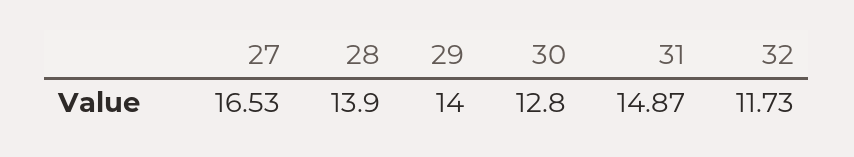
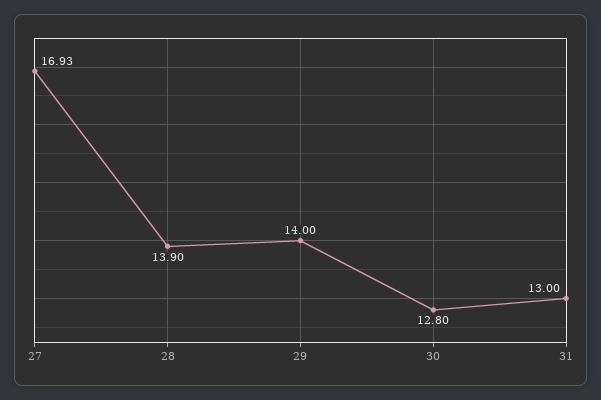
27: 16.53 -> 16.93
31: 14.87 -> 13
32: 11.73 -> none

